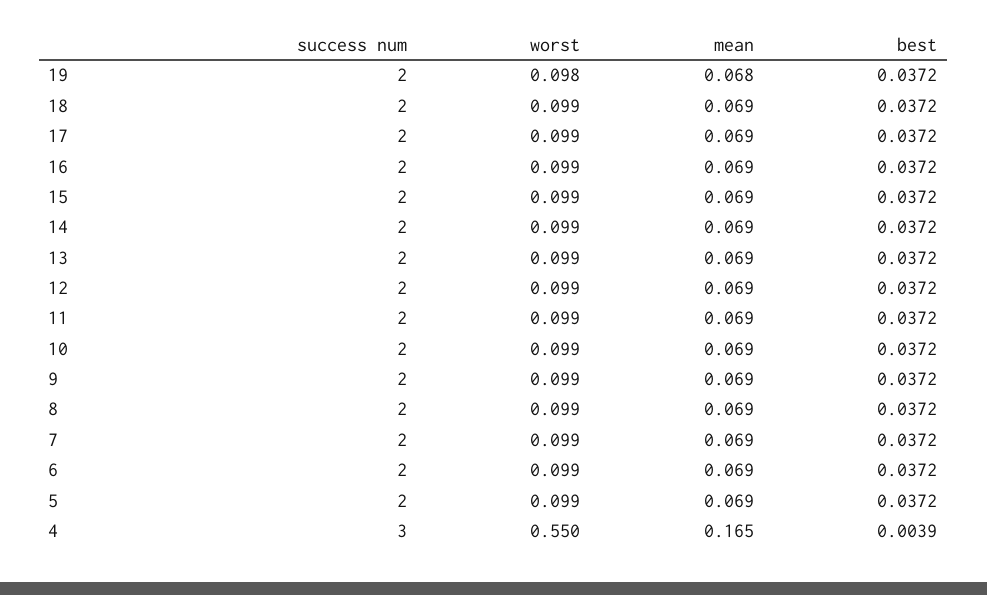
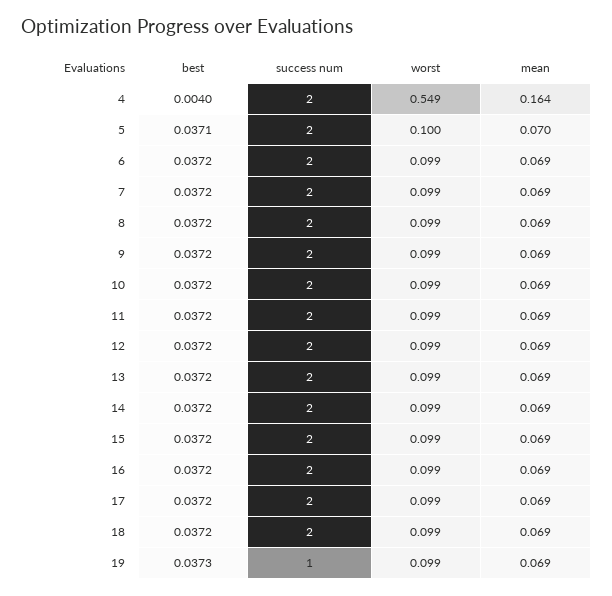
success num, 19: 2 -> 1
worst, 19: 0.098 -> 0.099
mean, 19: 0.068 -> 0.069
best, 19: 0.0372 -> 0.0373
worst, 5: 0.099 -> 0.1
mean, 5: 0.069 -> 0.07
best, 5: 0.0372 -> 0.0371
success num, 4: 3 -> 2
worst, 4: 0.55 -> 0.549
mean, 4: 0.165 -> 0.164
best, 4: 0.0039 -> 0.004

